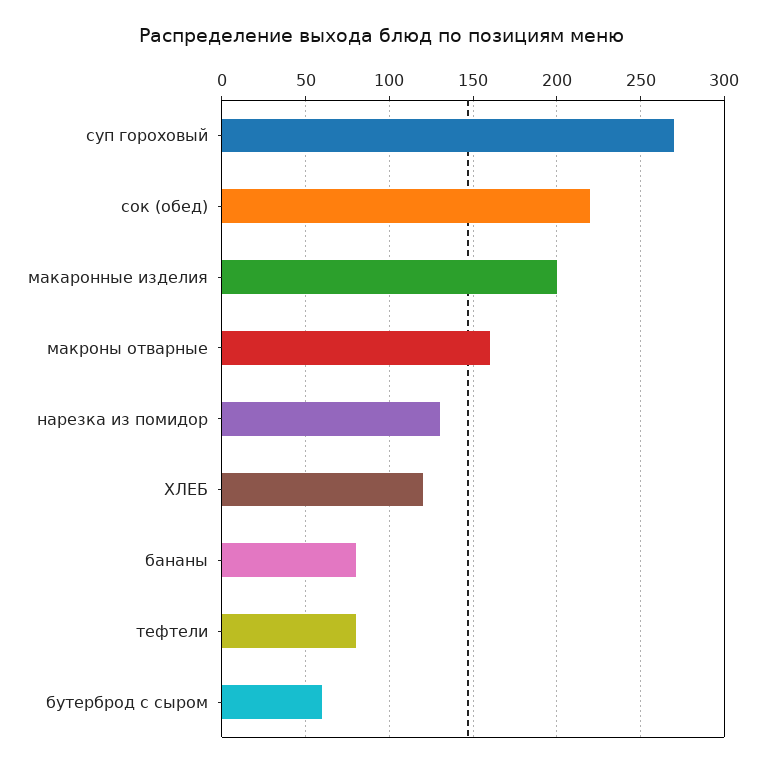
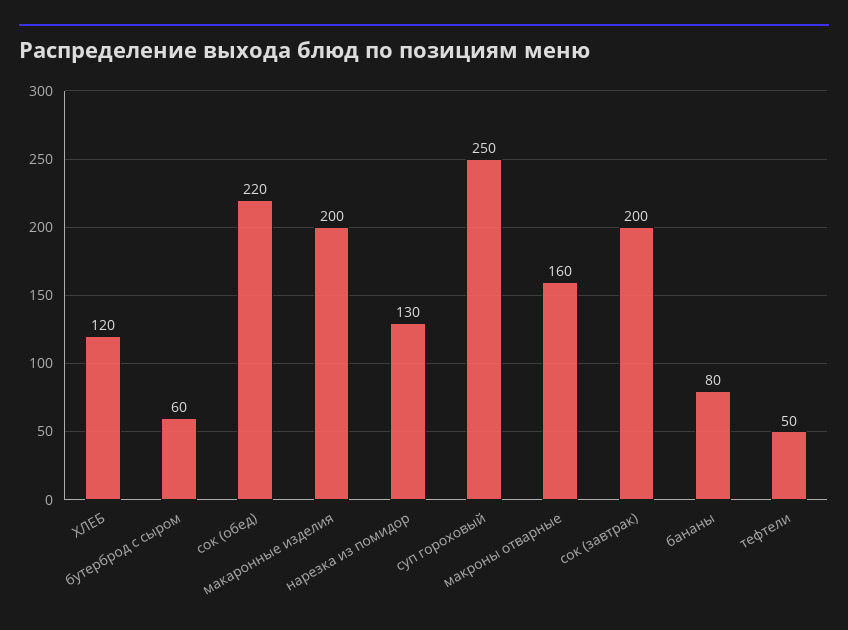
суп гороховый: 270 -> 250
тефтели: 80 -> 50
сок (завтрак): none -> 200

